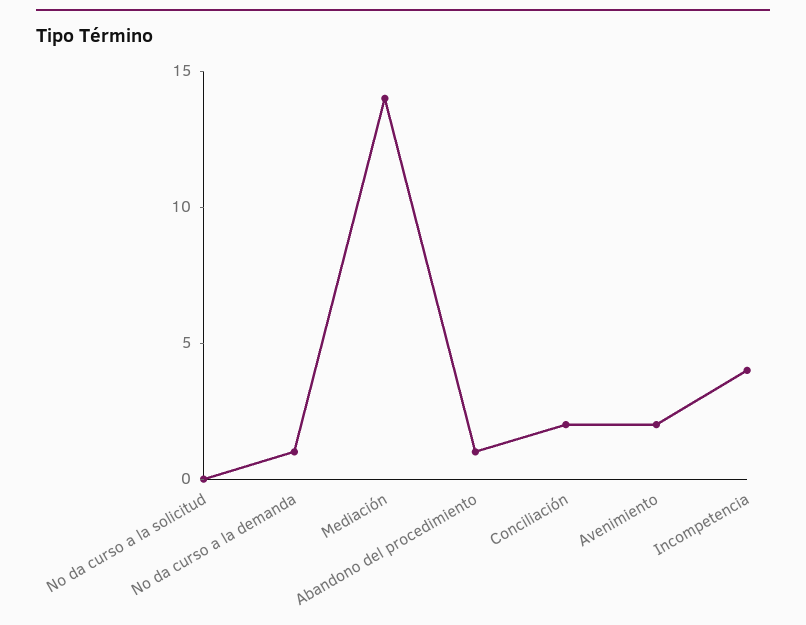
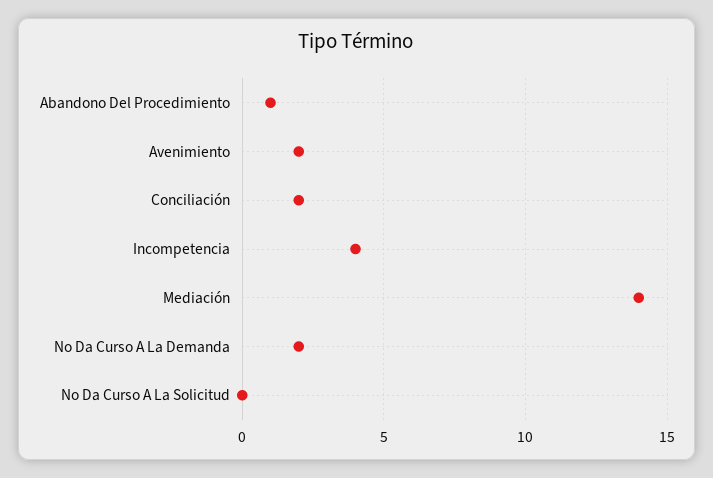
No da curso a la demanda: 1 -> 2

